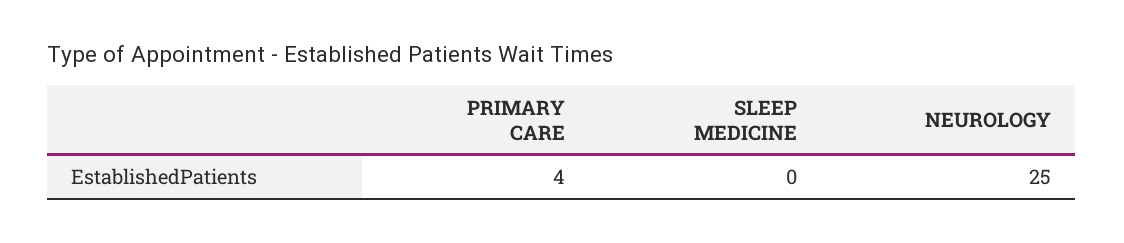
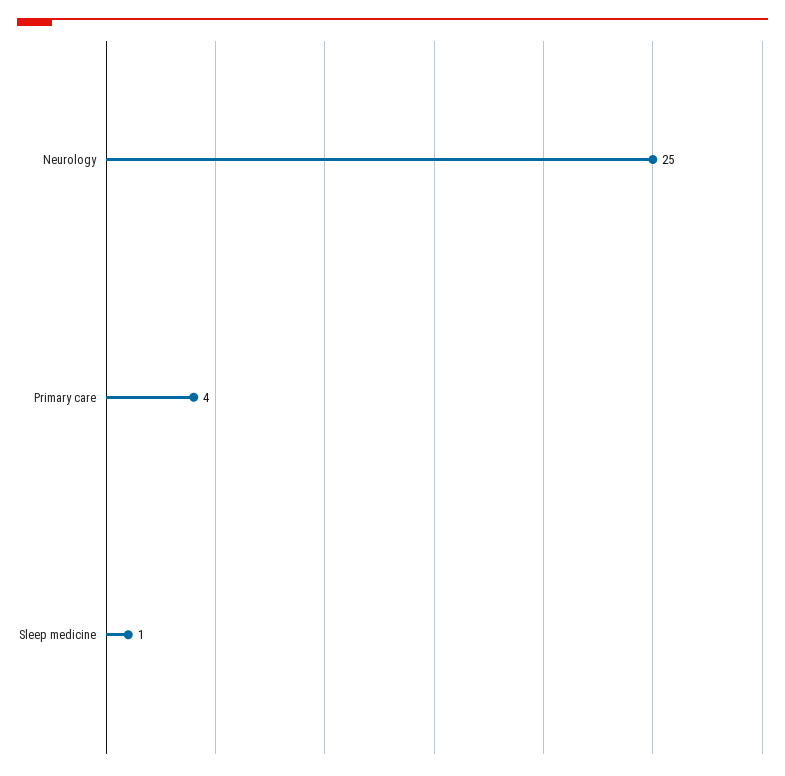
SLEEP MEDICINE: 0 -> 1

